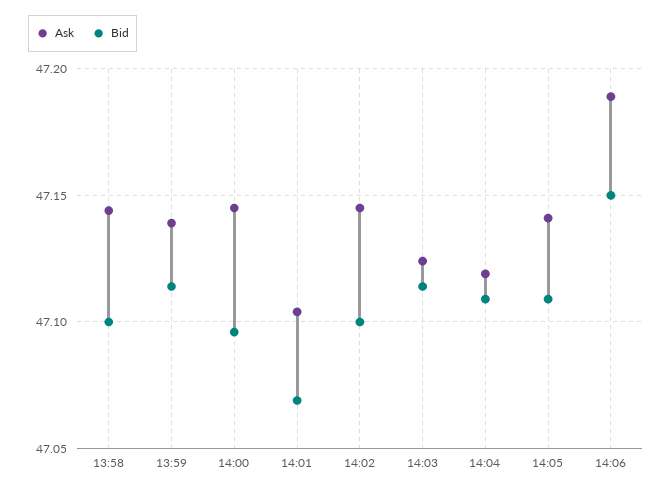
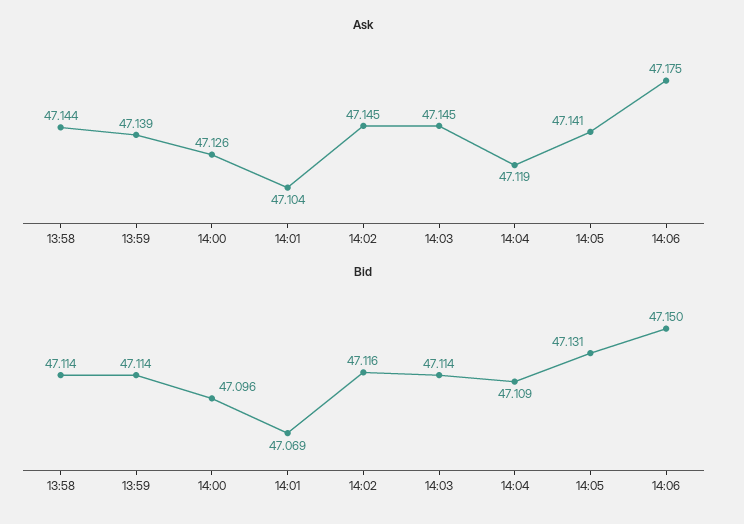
Bid, 13:58: 47.1 -> 47.114
Ask, 14:00: 47.145 -> 47.126
Bid, 14:02: 47.1 -> 47.116
Ask, 14:03: 47.125 -> 47.145
Bid, 14:05: 47.11 -> 47.131
Ask, 14:06: 47.19 -> 47.175

